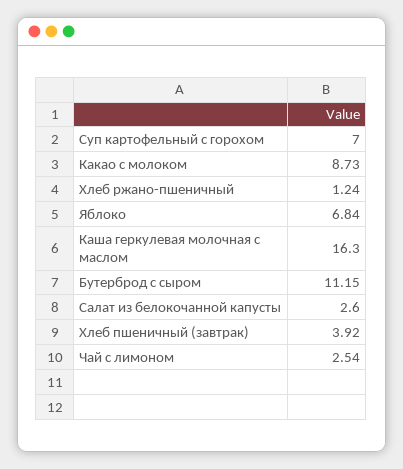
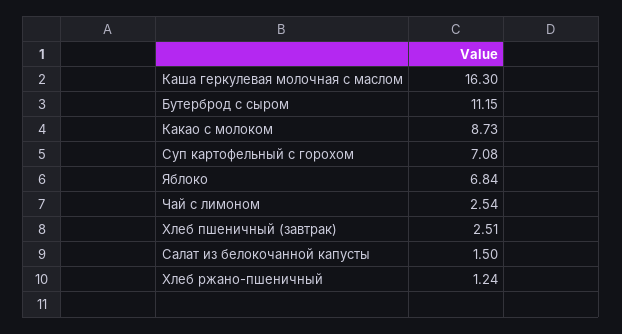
Суп картофельный с горохом: 7 -> 7.08
Салат из белокочанной капусты: 2.6 -> 1.5
Хлеб пшеничный (завтрак): 3.92 -> 2.51

